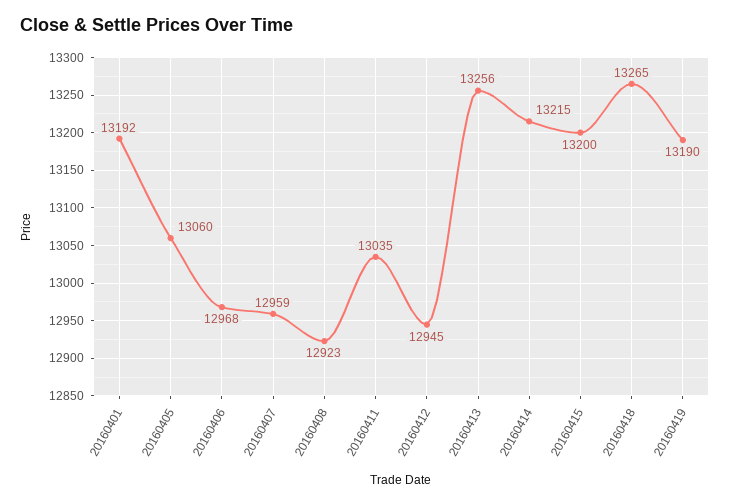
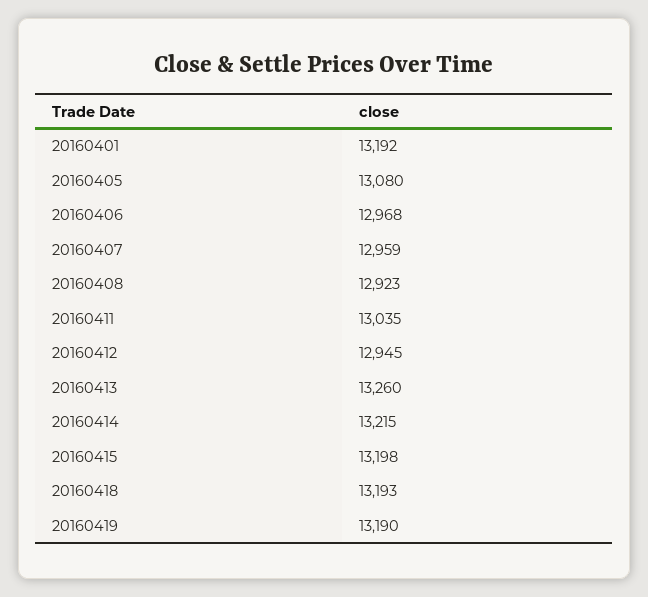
20160405: 13060 -> 13080
20160413: 13256 -> 13260
20160415: 13200 -> 13198
20160418: 13265 -> 13193

